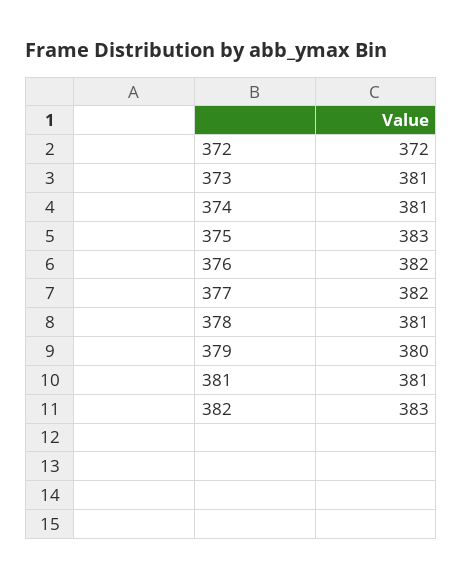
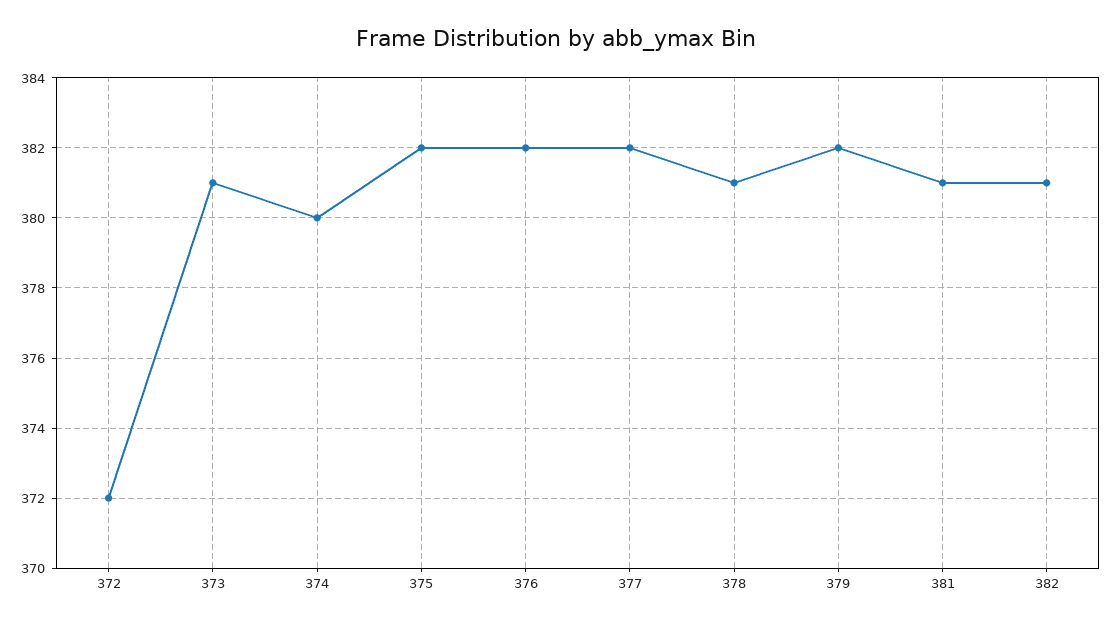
374: 381 -> 380
375: 383 -> 382
379: 380 -> 382
382: 383 -> 381

